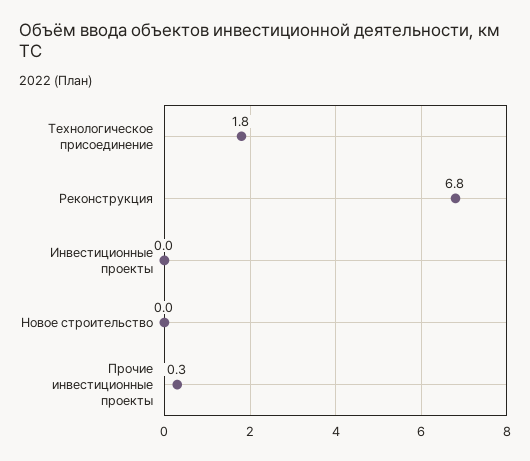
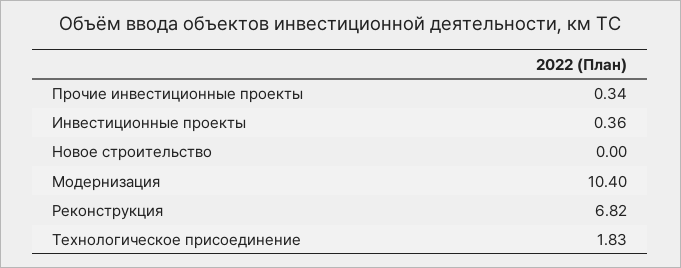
Инвестиционные проекты: 0 -> 0.36
Модернизация: none -> 10.4

